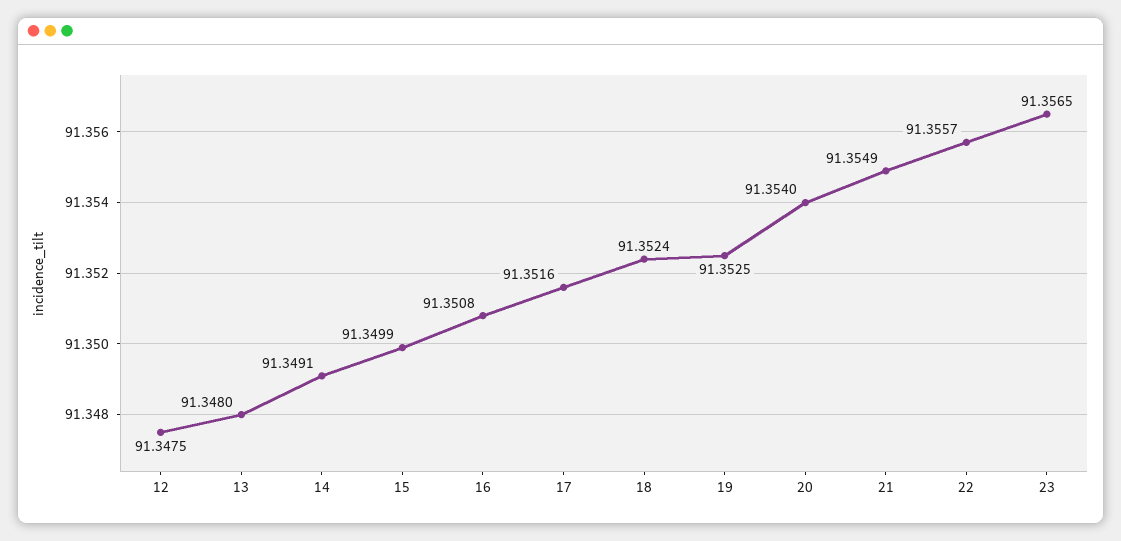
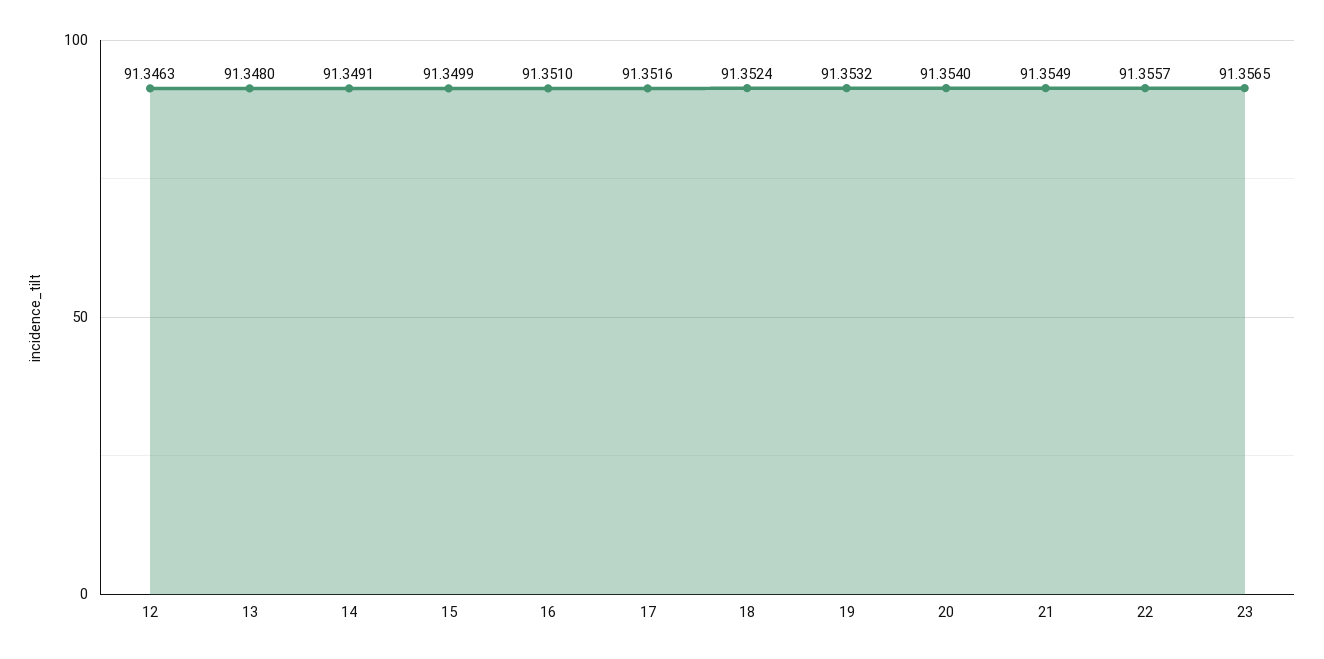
12: 91.3475 -> 91.3463
16: 91.3508 -> 91.351
19: 91.3525 -> 91.3532

